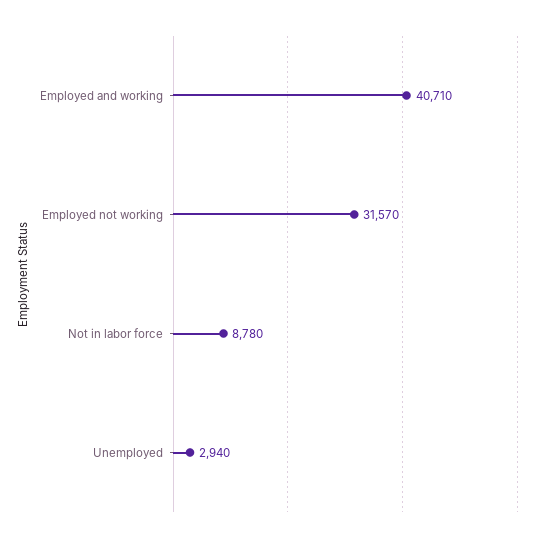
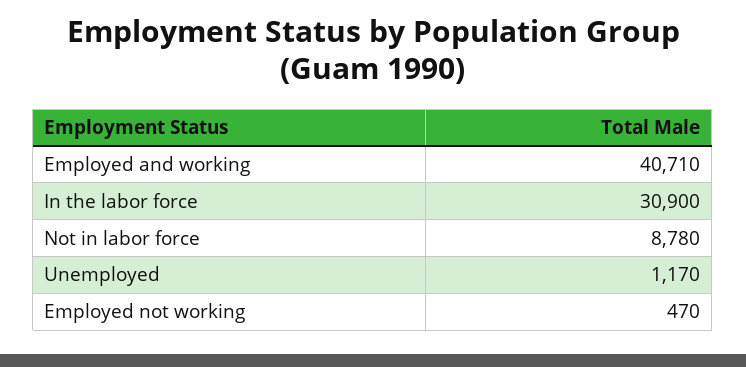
Employed not working: 31570 -> 470
Unemployed: 2940 -> 1170
In the labor force: none -> 30900

